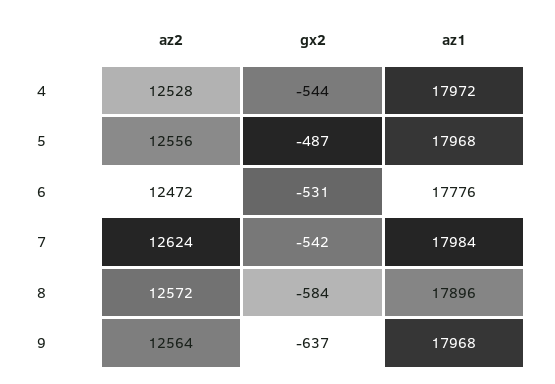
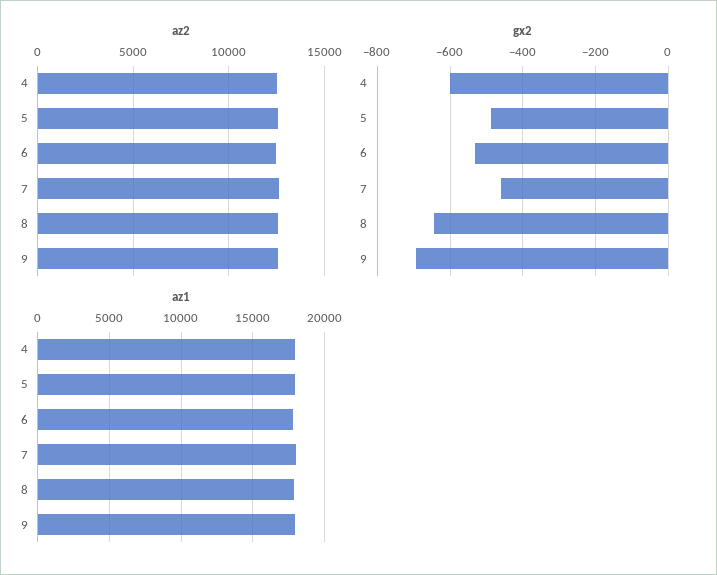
gx2, 4: -544 -> -600
gx2, 7: -542 -> -460
gx2, 8: -584 -> -640
gx2, 9: -637 -> -700

